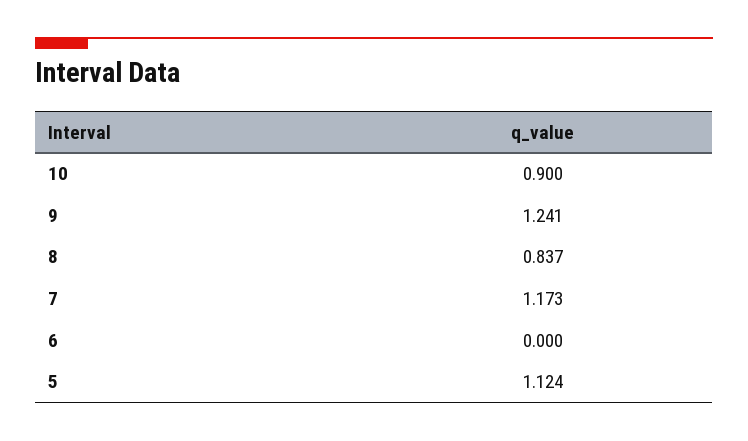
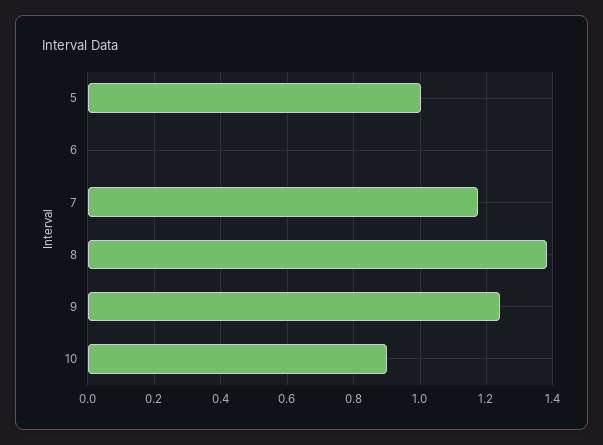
8: 0.837 -> 1.38
5: 1.124 -> 1

